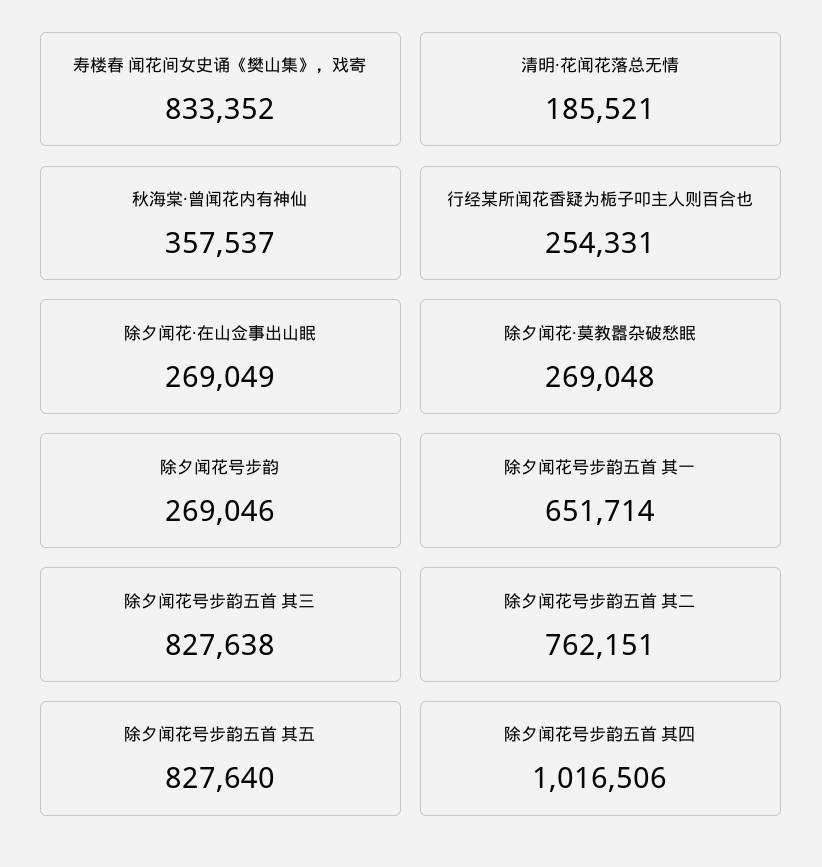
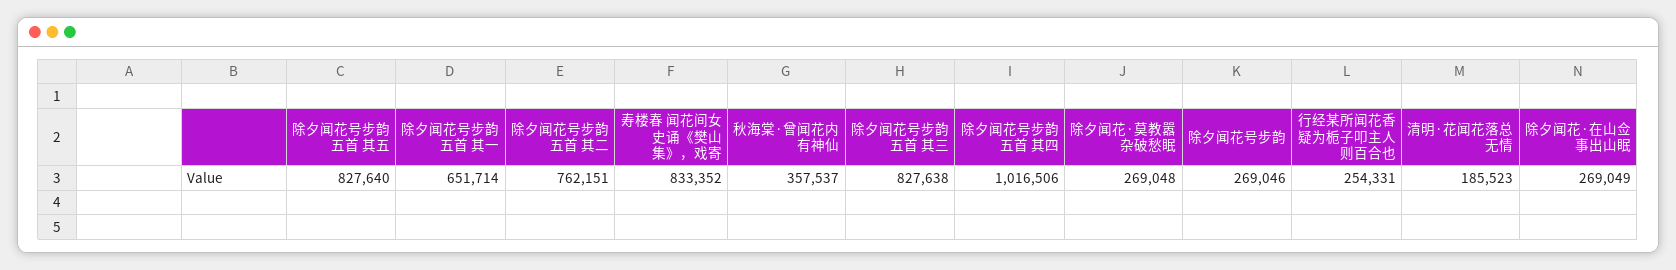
清明·花闻花落总无情: 185521 -> 185523

